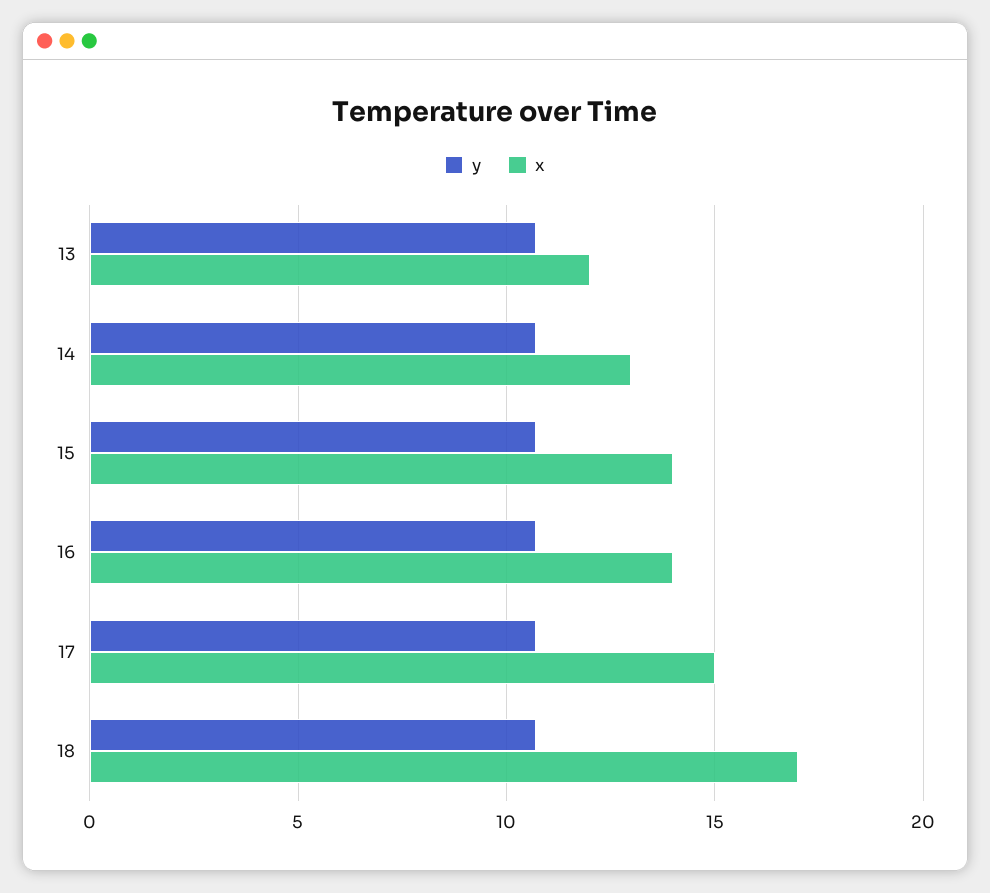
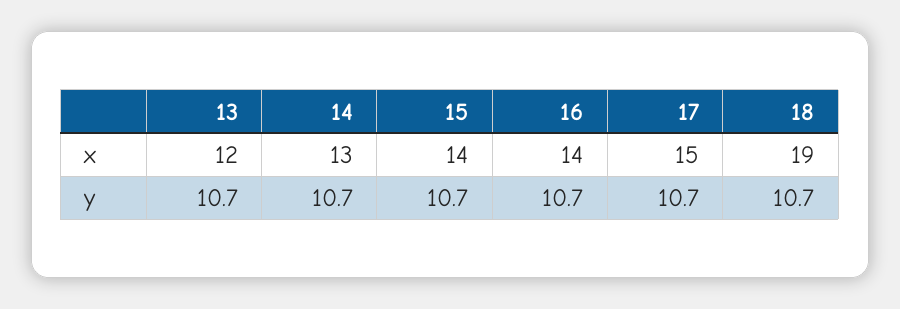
x, 18: 17 -> 19

